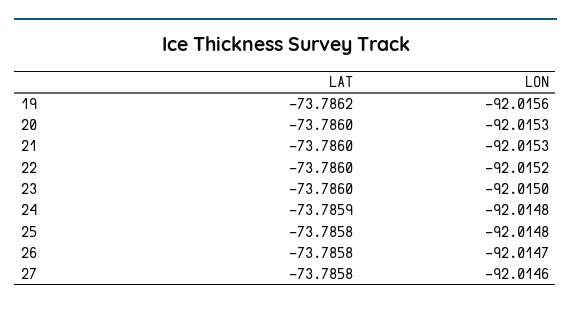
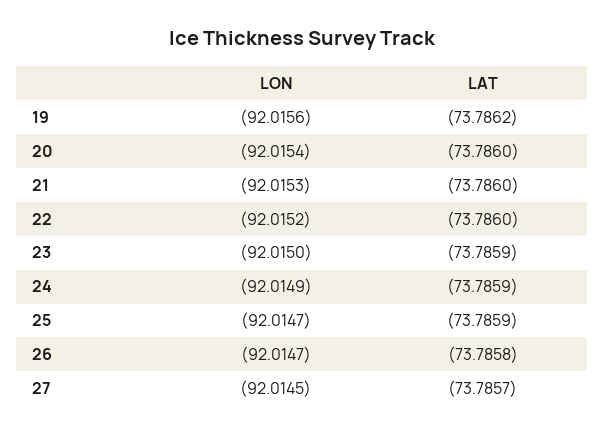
LON, 20: -92.0153 -> -92.0154
LAT, 23: -73.786 -> -73.7859
LON, 24: -92.0148 -> -92.0149
LAT, 25: -73.7858 -> -73.7859
LON, 25: -92.0148 -> -92.0147
LAT, 27: -73.7858 -> -73.7857
LON, 27: -92.0146 -> -92.0145

